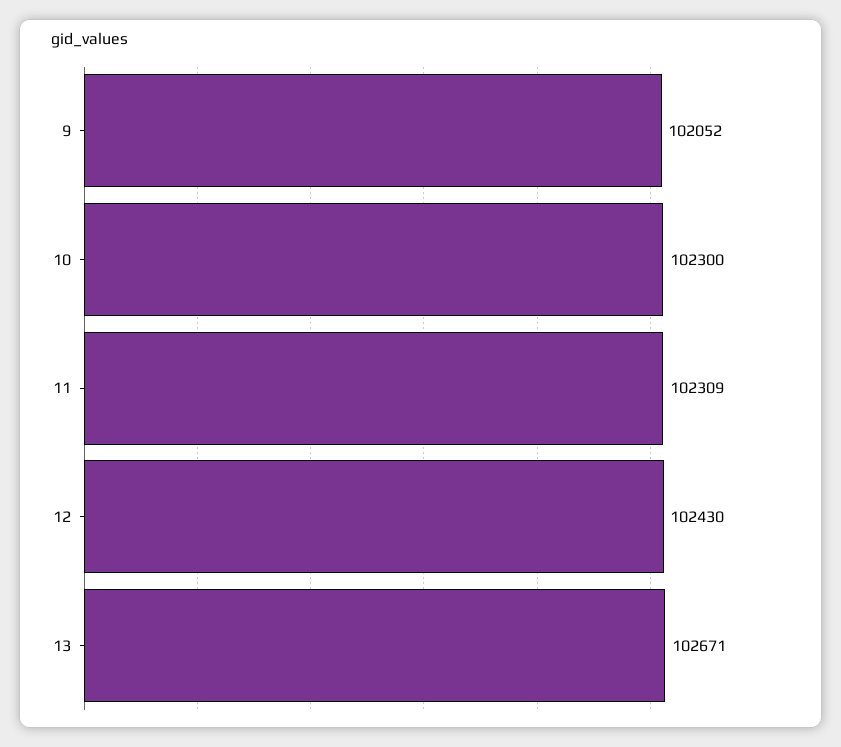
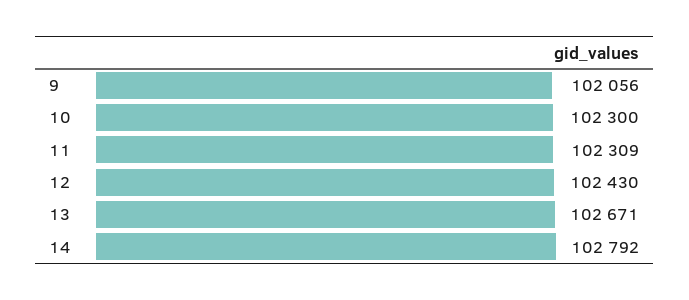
9: 102052 -> 102056
14: none -> 102792

